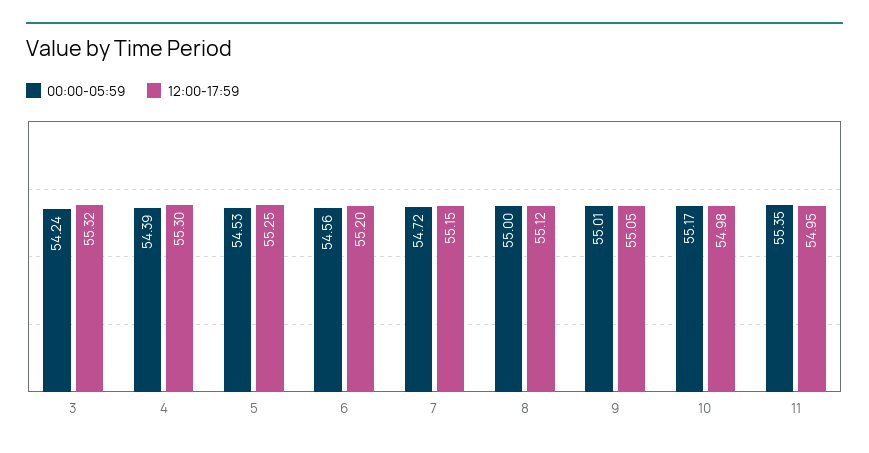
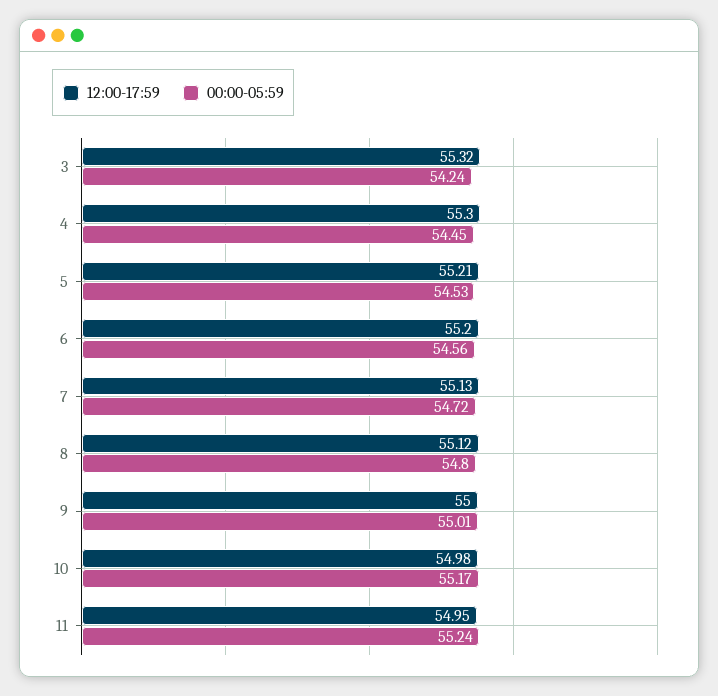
00:00-05:59, 4: 54.39 -> 54.45
12:00-17:59, 5: 55.25 -> 55.21
12:00-17:59, 7: 55.15 -> 55.13
00:00-05:59, 8: 55 -> 54.8
12:00-17:59, 9: 55.05 -> 55
00:00-05:59, 11: 55.35 -> 55.24

